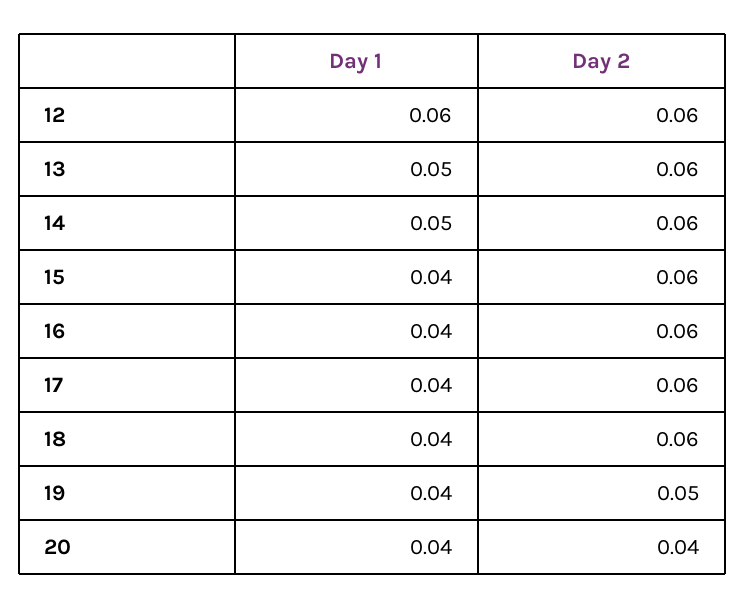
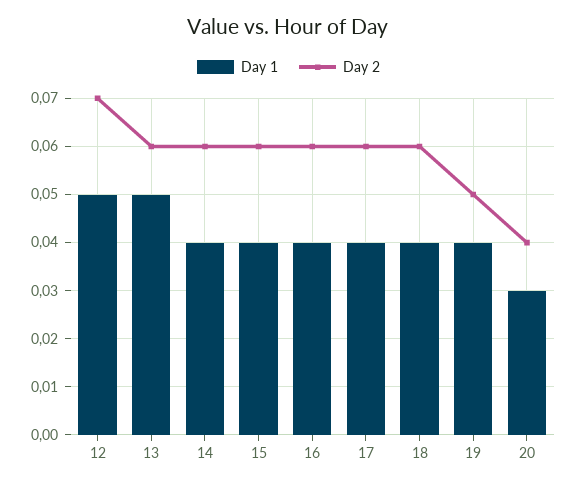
Day 1, 12: 0.06 -> 0.05
Day 2, 12: 0.06 -> 0.07
Day 1, 14: 0.05 -> 0.04
Day 1, 20: 0.04 -> 0.03

